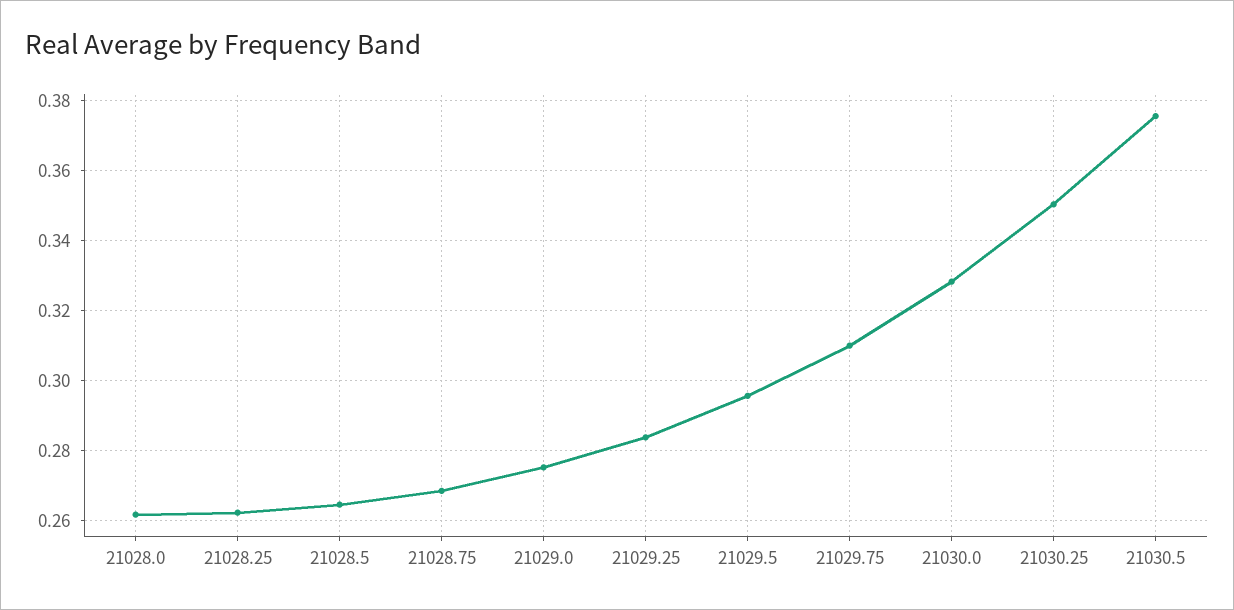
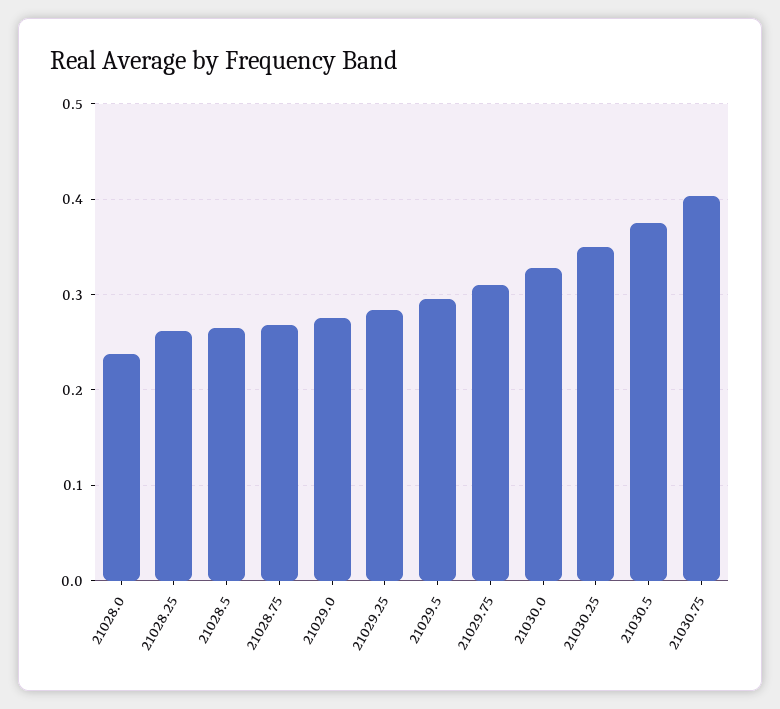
21028.0: 0.262 -> 0.24
21030.75: none -> 0.4

